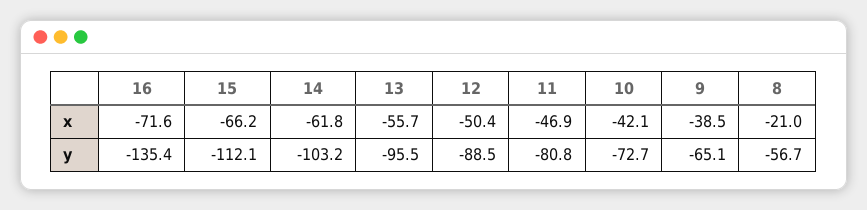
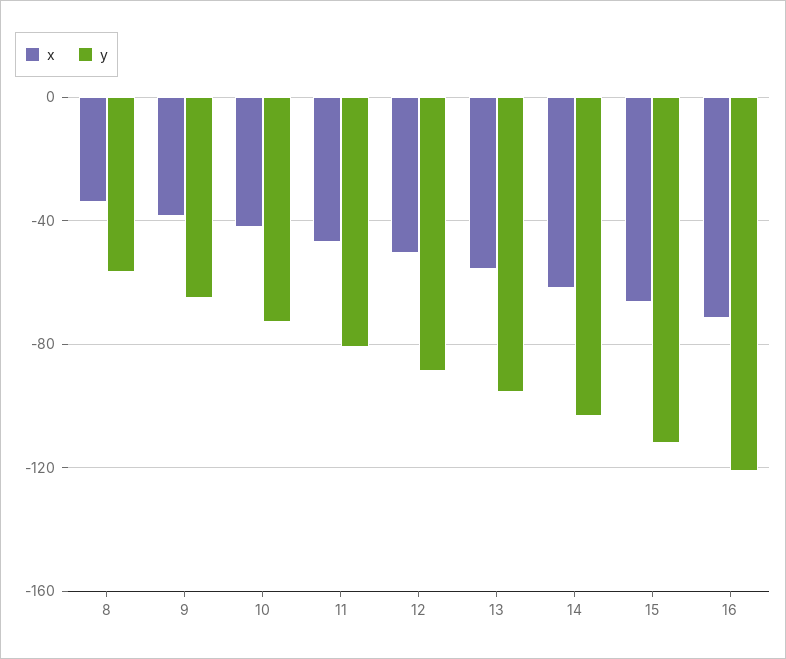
x, 8: -21 -> -35
y, 16: -135.4 -> -120

